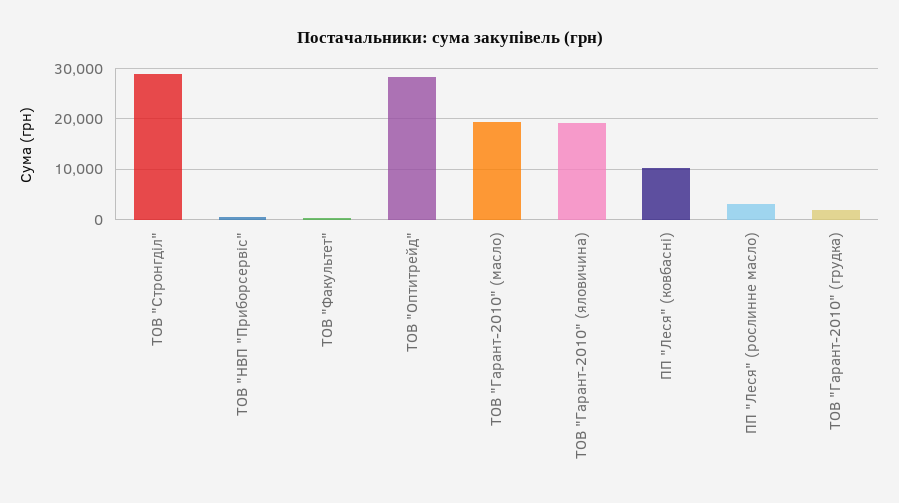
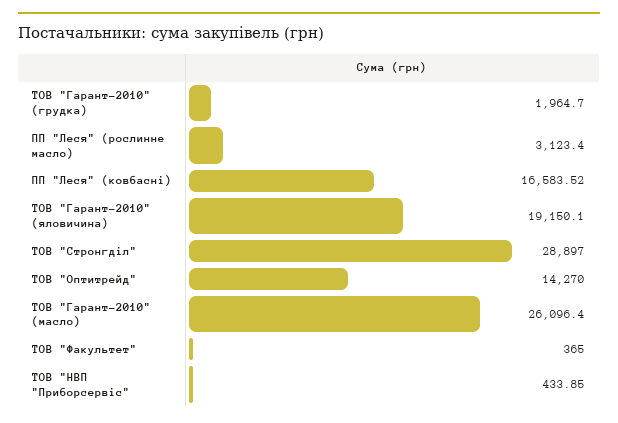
ТОВ "Оптитрейд": 28000 -> 14270
ТОВ "Гарант-2010" (масло): 20000 -> 26096.4
ПП "Леся" (ковбасні): 10000 -> 16583.52

